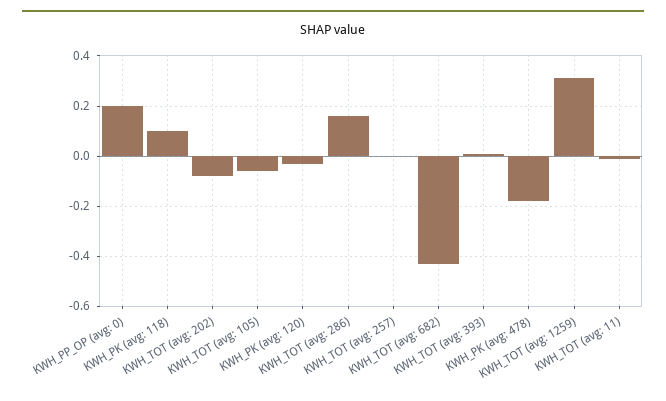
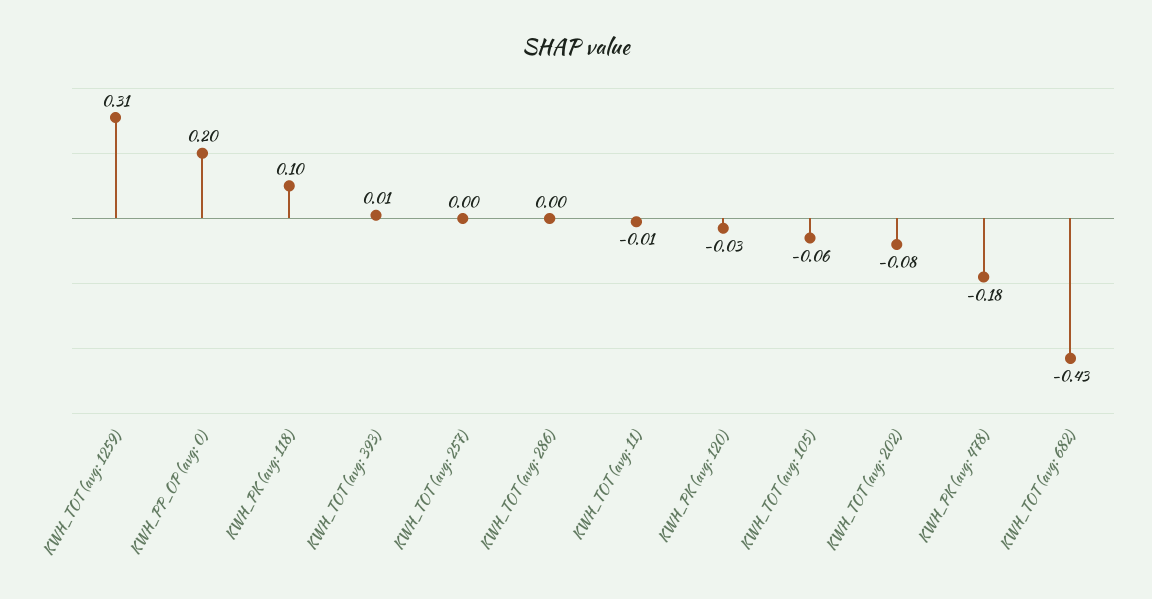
KWH_TOT (avg: 286): 0.15 -> 0

